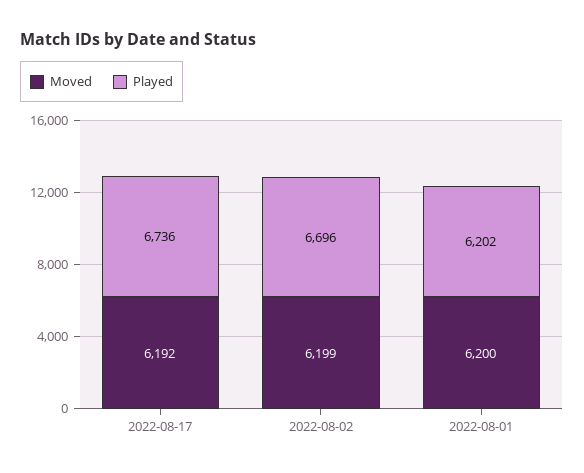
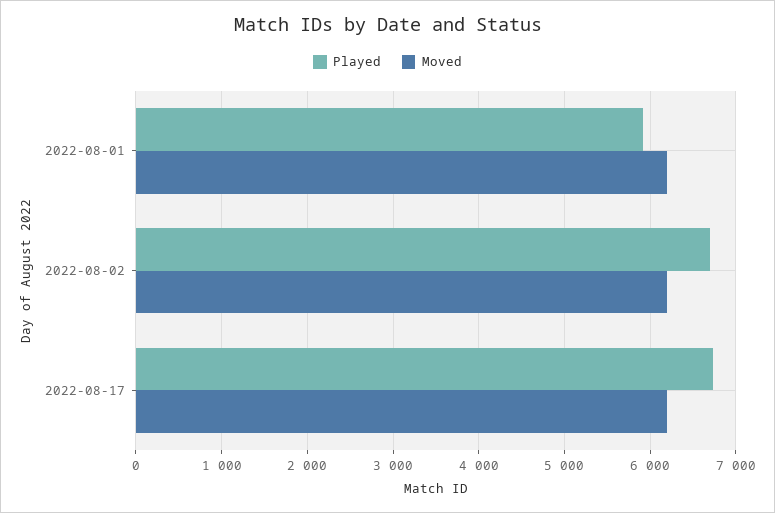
Played, 2022-08-01: 6202 -> 5900

